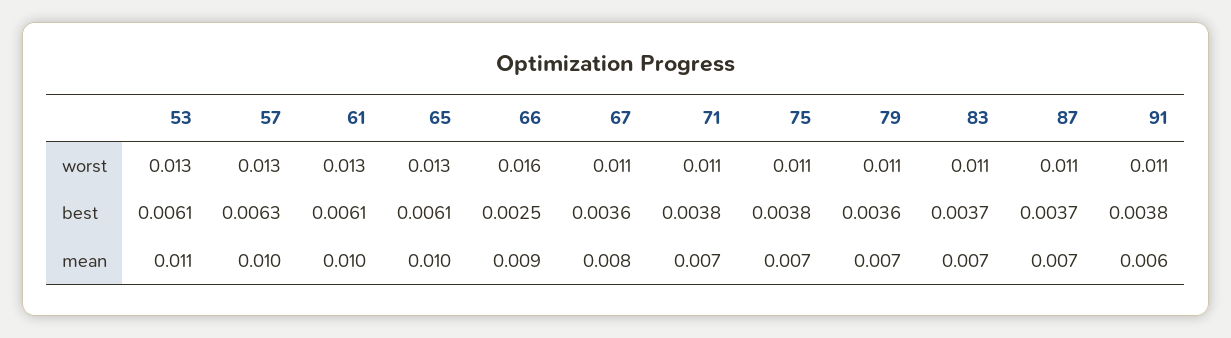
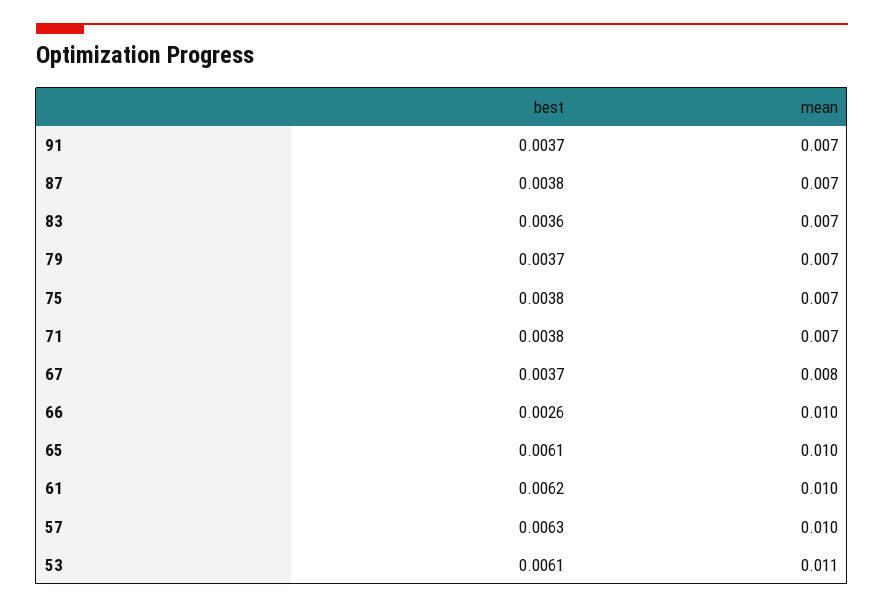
53, worst: 0.013 -> none
57, worst: 0.013 -> none
61, worst: 0.013 -> none
65, worst: 0.013 -> none
66, worst: 0.016 -> none
67, worst: 0.011 -> none
71, worst: 0.011 -> none
75, worst: 0.011 -> none
79, worst: 0.011 -> none
83, worst: 0.011 -> none
87, worst: 0.011 -> none
91, worst: 0.011 -> none
61, best: 0.0061 -> 0.0062
66, best: 0.0025 -> 0.0026
67, best: 0.0036 -> 0.0037
79, best: 0.0036 -> 0.0037
83, best: 0.0037 -> 0.0036
87, best: 0.0037 -> 0.0038
91, best: 0.0038 -> 0.0037
66, mean: 0.009 -> 0.01
91, mean: 0.006 -> 0.007

